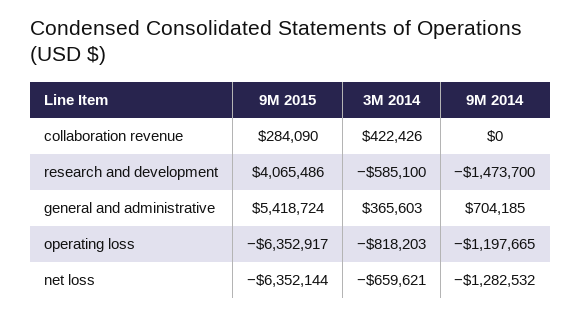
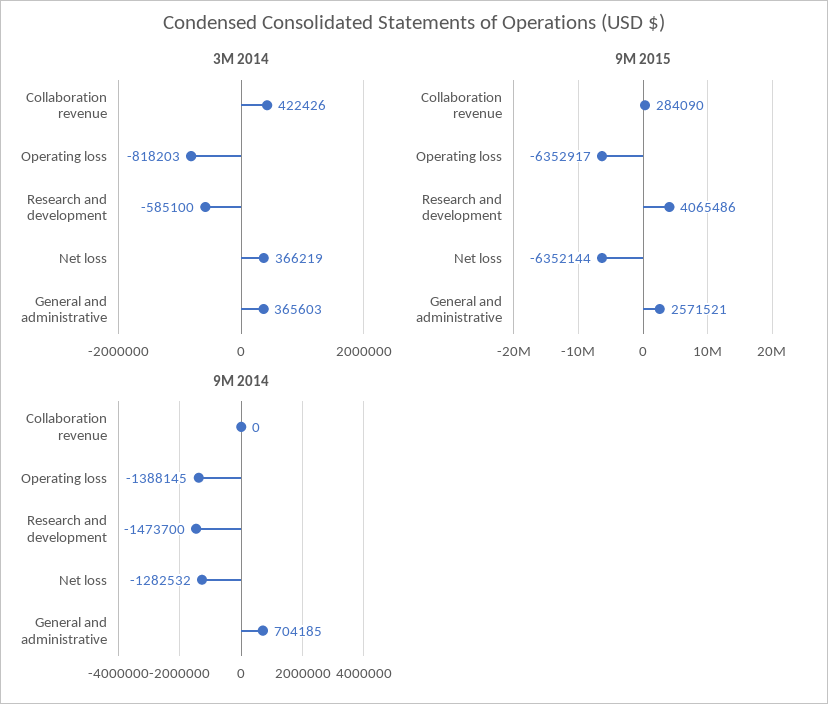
9M 2015, general and administrative: 5418724 -> 2571521
9M 2014, operating loss: -1197665 -> -1388145
3M 2014, net loss: -659621 -> 366219

